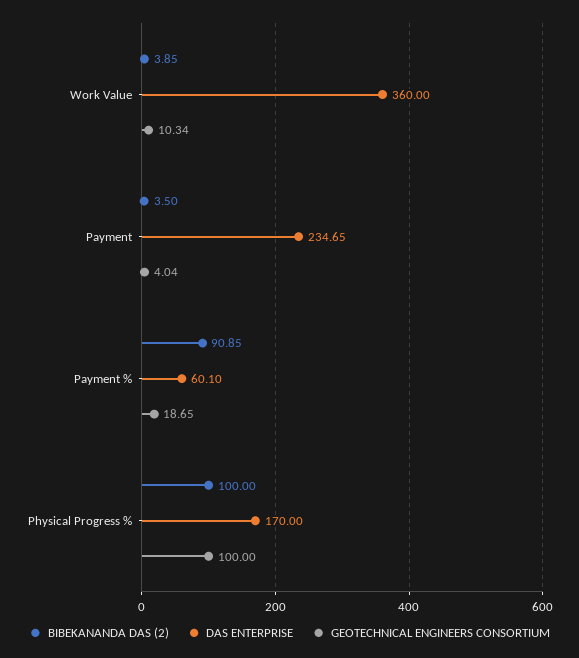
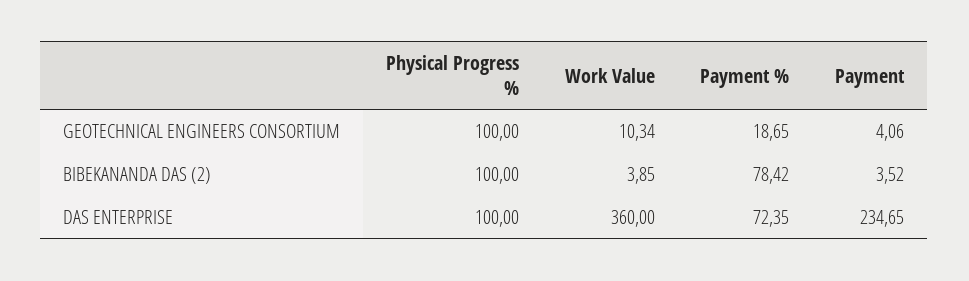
BIBEKANANDA DAS (2), Payment: 3.5 -> 3.52
GEOTECHNICAL ENGINEERS CONSORTIUM, Payment: 4.04 -> 4.06
BIBEKANANDA DAS (2), Payment %: 90.85 -> 78.42
DAS ENTERPRISE, Payment %: 60.1 -> 72.35
DAS ENTERPRISE, Physical Progress %: 170 -> 100

